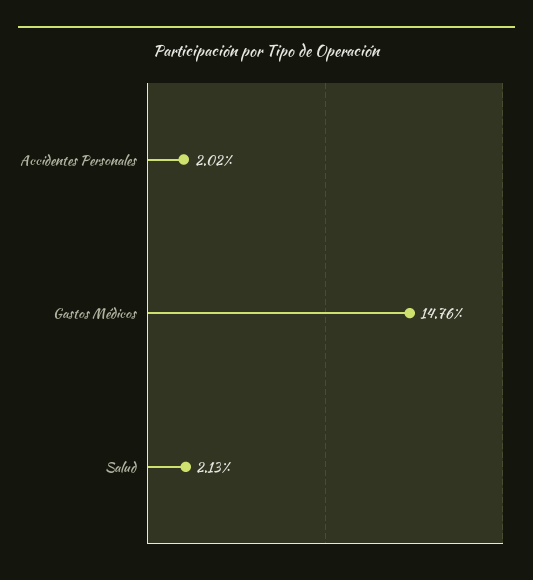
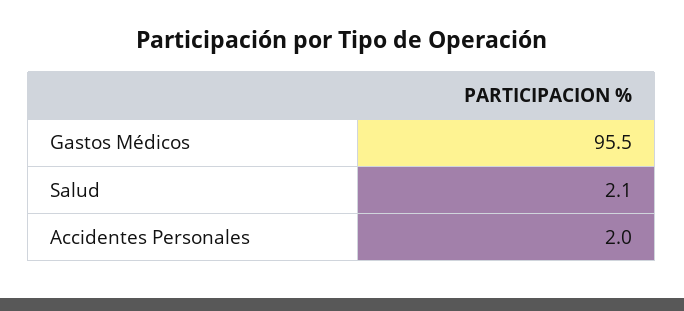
Gastos Médicos: 14.76 -> 95.5

